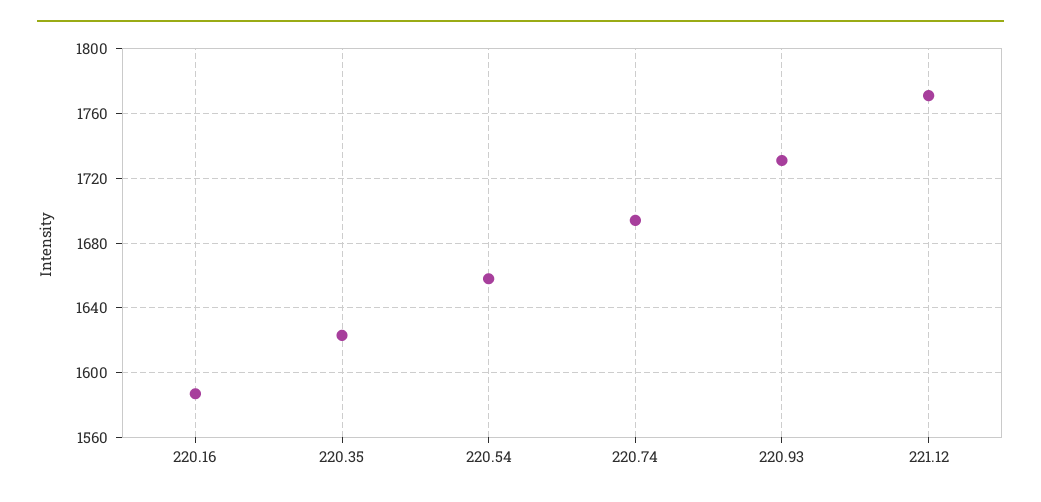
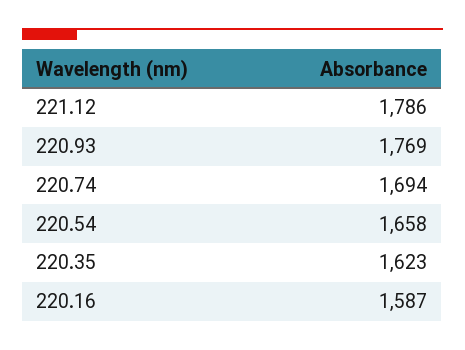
220.93: 1730 -> 1769
221.12: 1770 -> 1786

